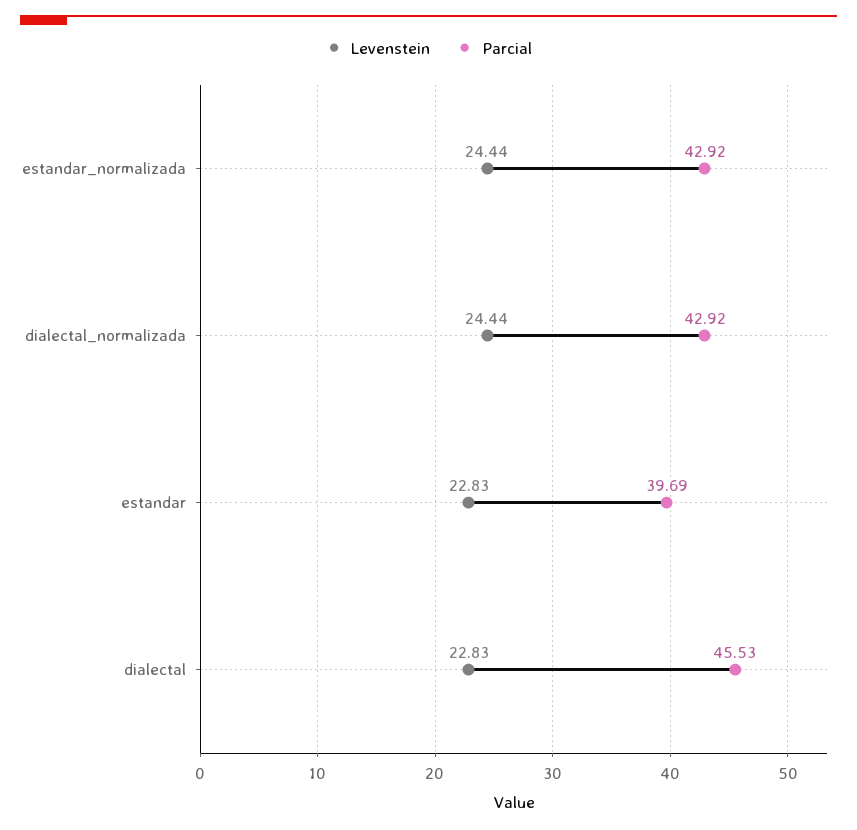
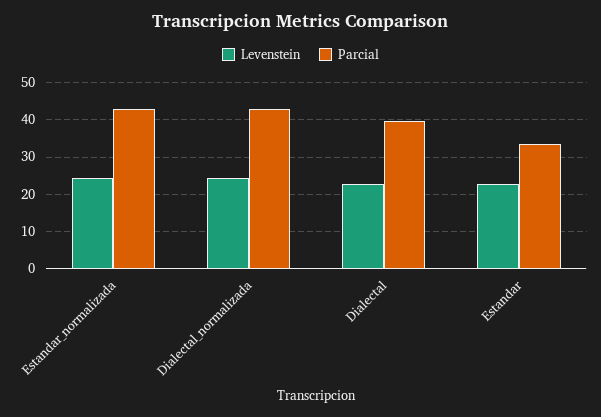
Parcial, estandar: 39.69 -> 34
Parcial, dialectal: 45.53 -> 40

